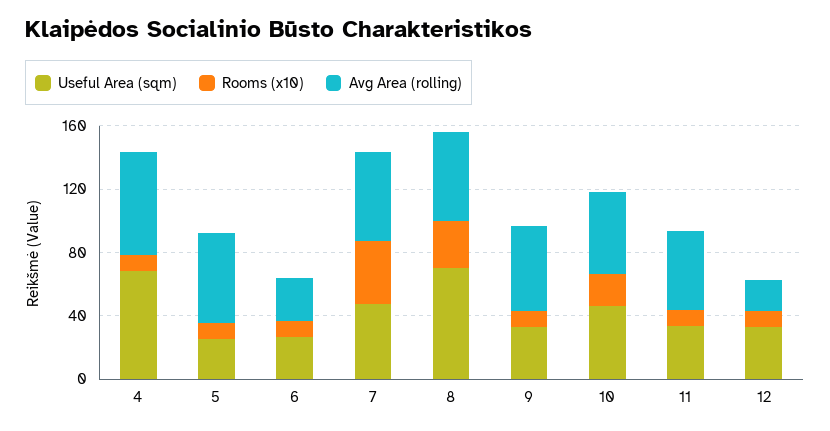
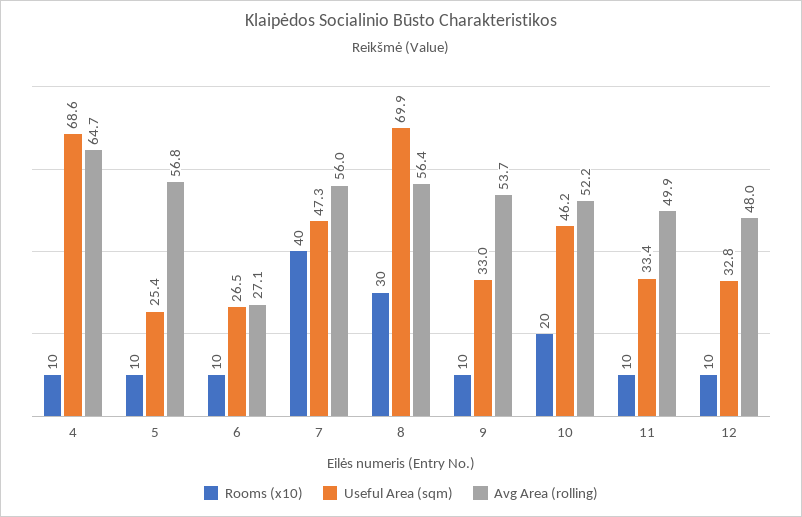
Avg Area (rolling), 12: 20 -> 48

